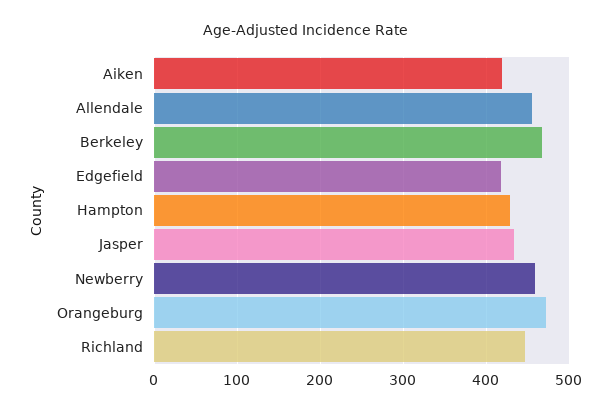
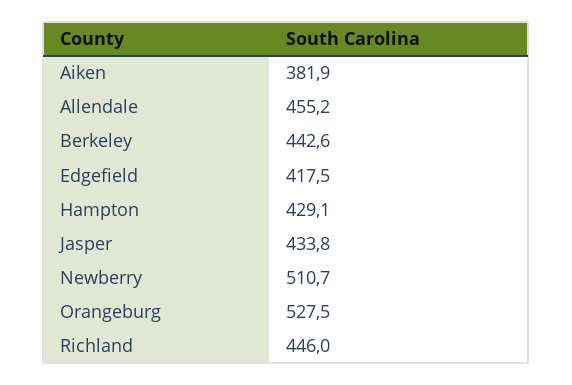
Aiken: 420 -> 381.9
Berkeley: 470 -> 442.6
Newberry: 460 -> 510.7
Orangeburg: 470 -> 527.5

